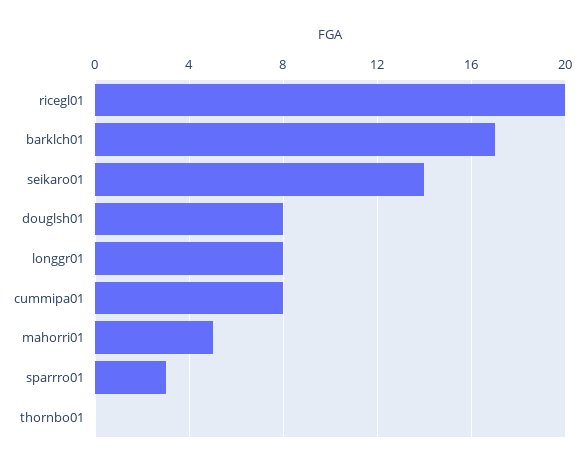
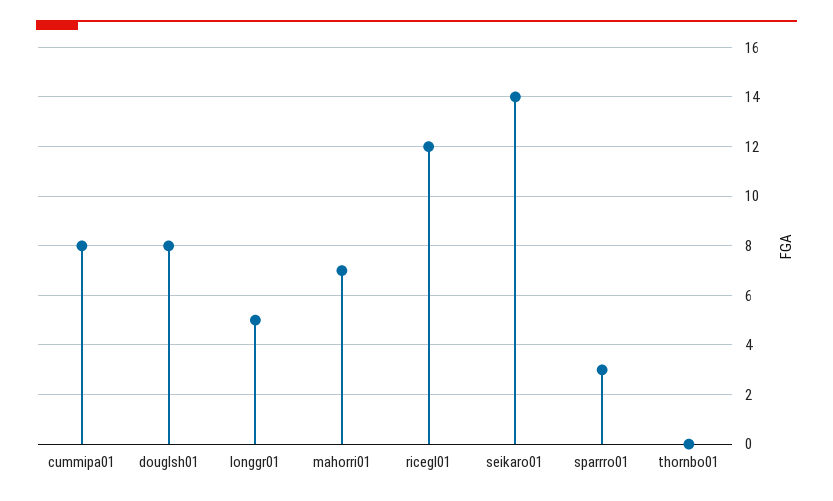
ricegl01: 20 -> 12
barklch01: 17 -> none
longgr01: 8 -> 5
mahorri01: 5 -> 7

